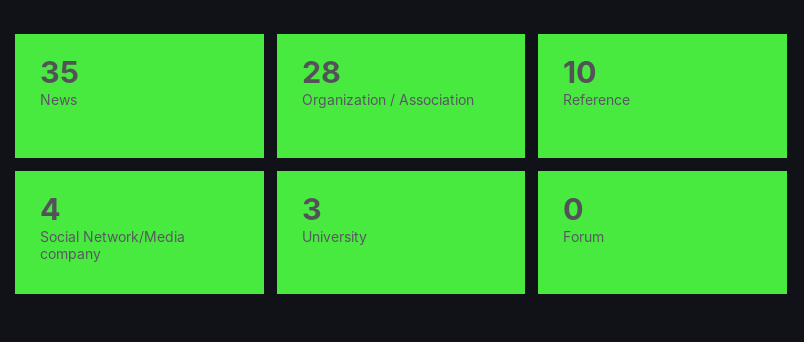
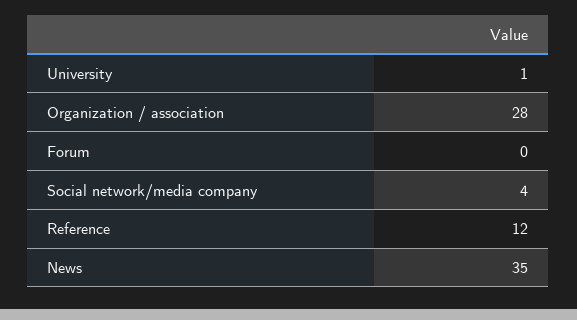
Reference: 10 -> 12
University: 3 -> 1

